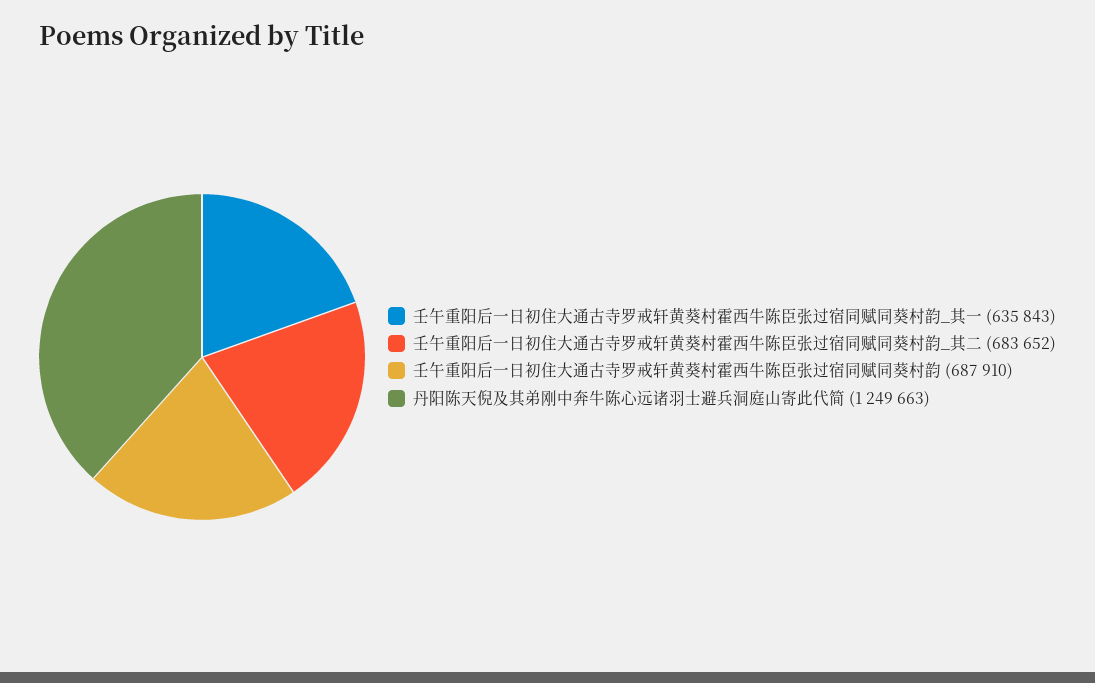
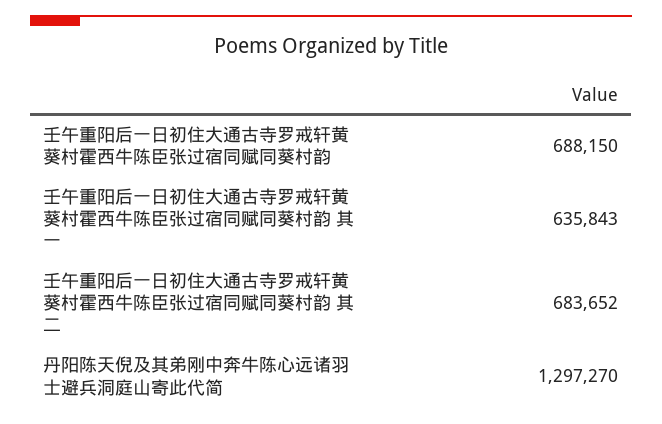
壬午重阳后一日初住大通古寺罗戒轩黄葵村霍西牛陈臣张过宿同赋同葵村韵: 687910 -> 688150
丹阳陈天倪及其弟刚中奔牛陈心远诸羽士避兵洞庭山寄此代简: 1249663 -> 1297270

